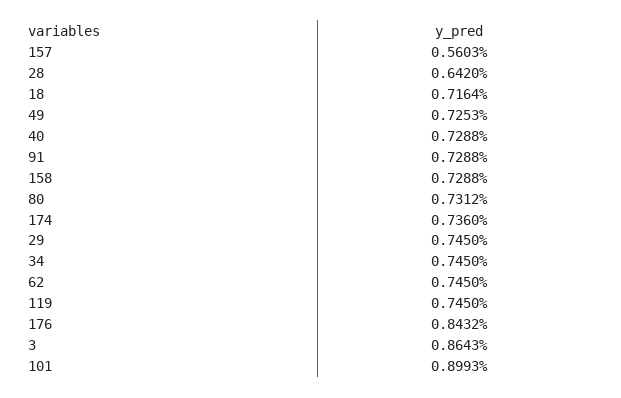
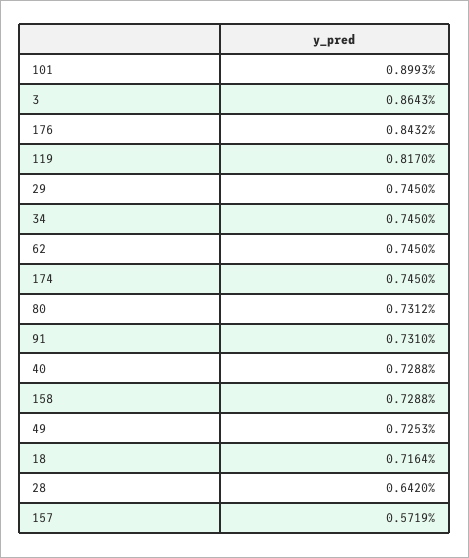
157: 0.5603 -> 0.5719
91: 0.7288 -> 0.731
174: 0.736 -> 0.745
119: 0.745 -> 0.817

